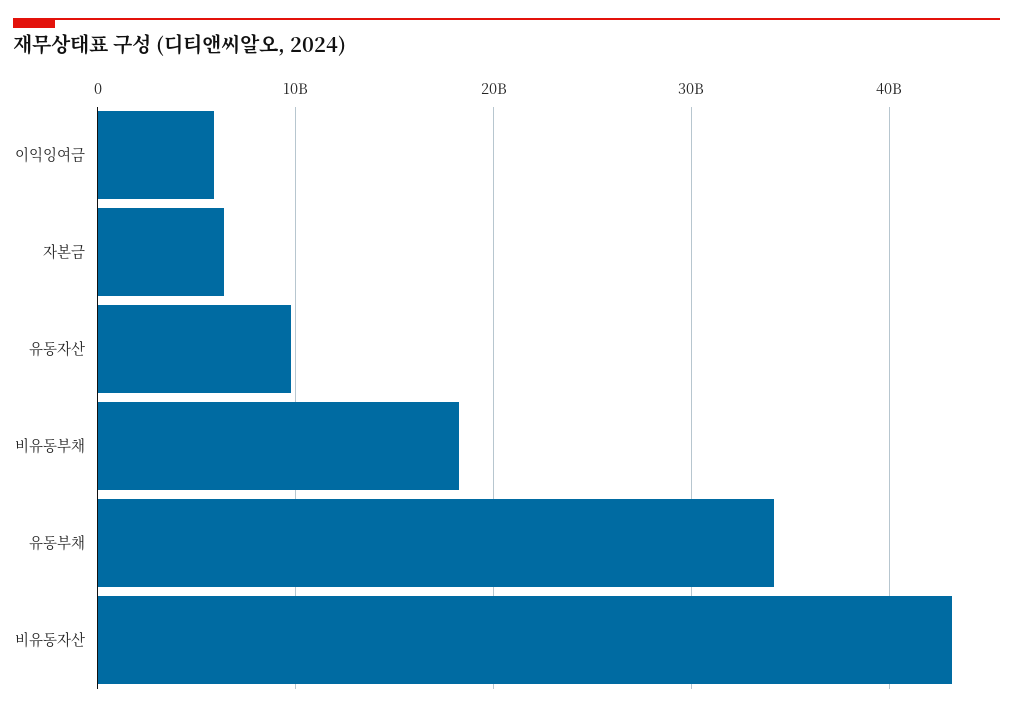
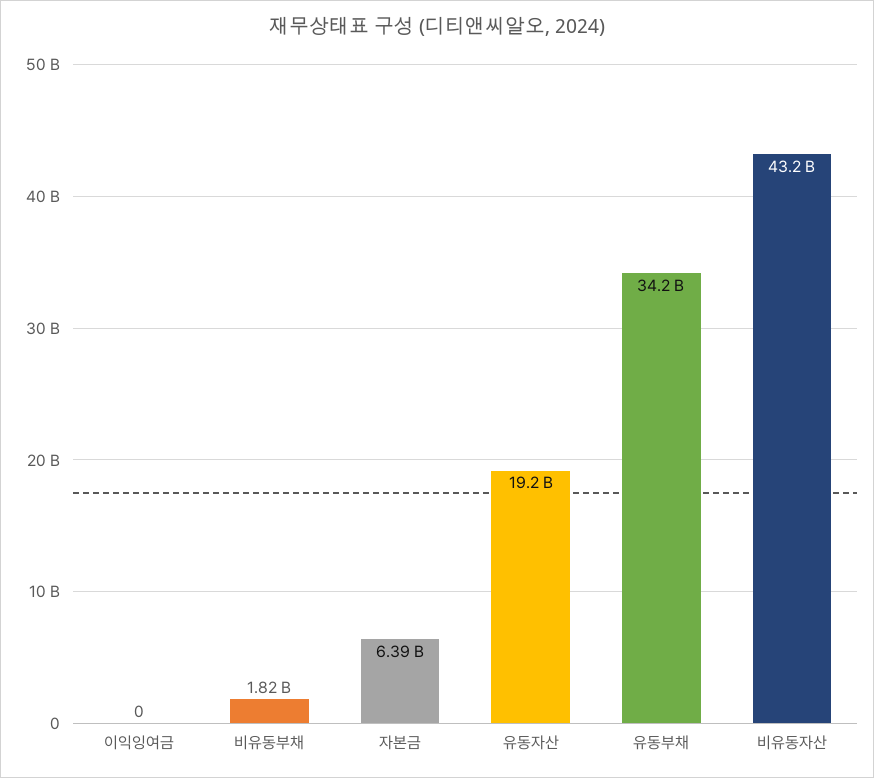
이익잉여금: 6000000000 -> 0
유동자산: 10000000000 -> 19200000000
비유동부채: 18000000000 -> 1820000000

